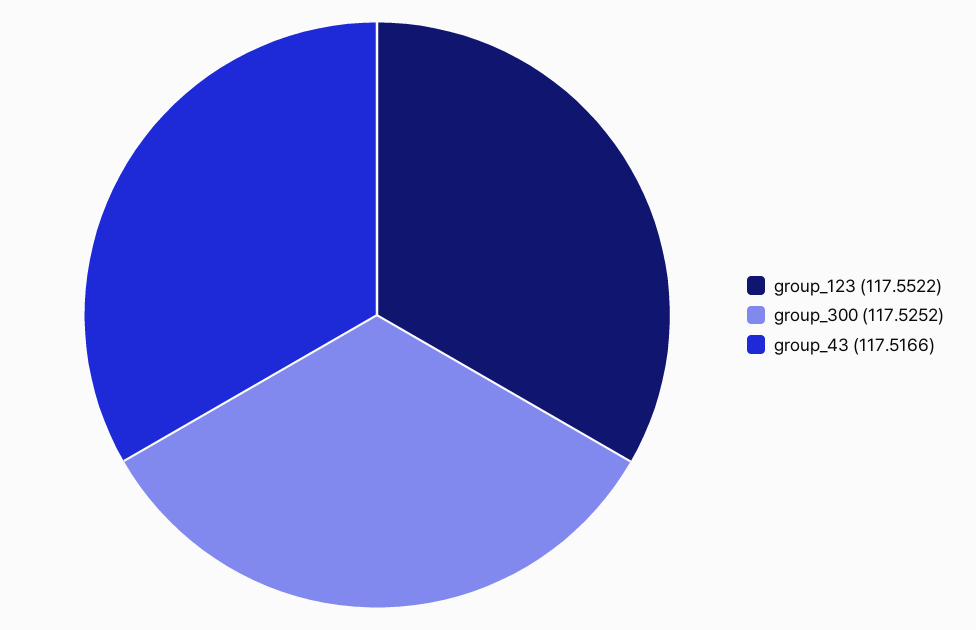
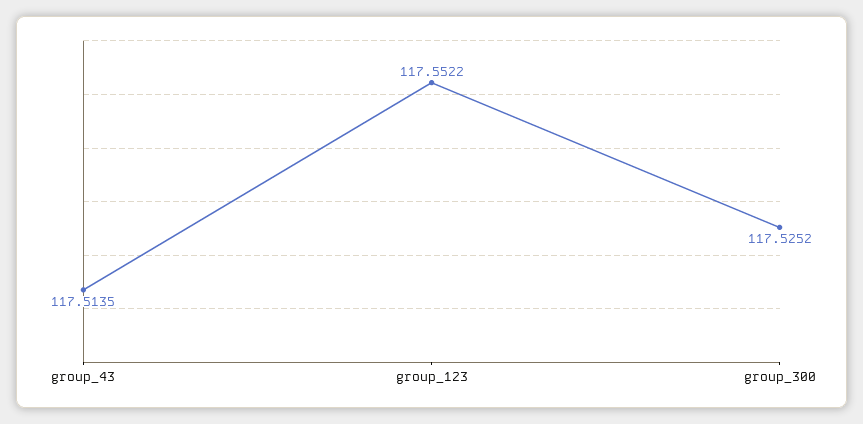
group_43: 117.5166 -> 117.5135

